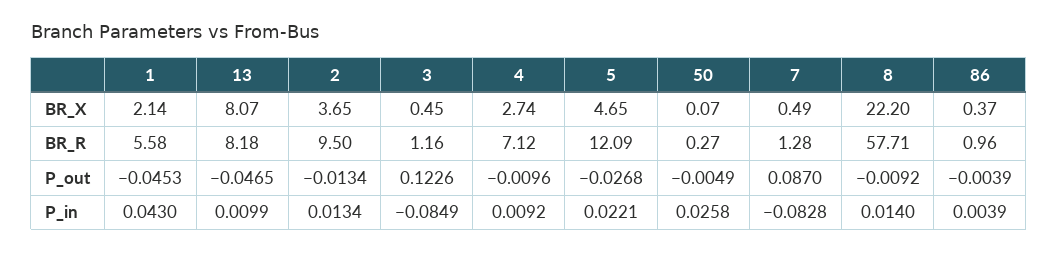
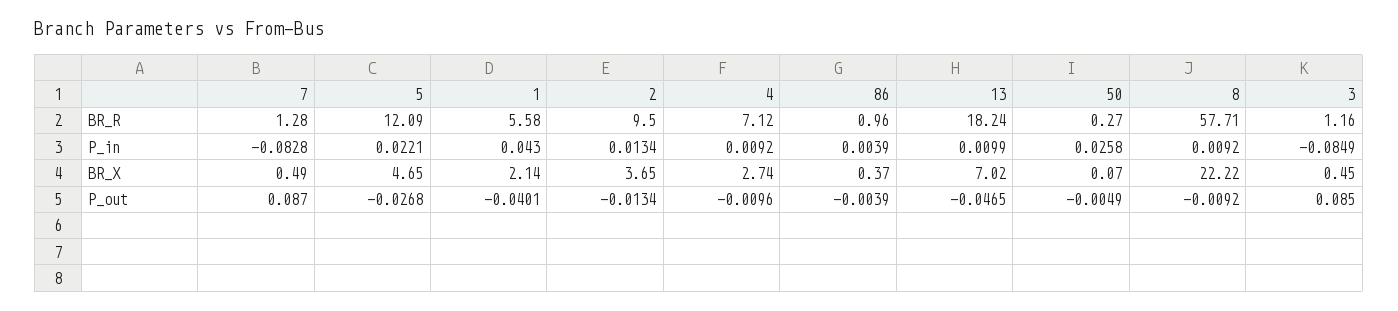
13, BR_X: 8.07 -> 7.02
8, BR_X: 22.2 -> 22.22
13, BR_R: 8.18 -> 18.24
1, P_out: -0.0453 -> -0.0401
3, P_out: 0.1226 -> 0.085
8, P_in: 0.014 -> 0.0092

